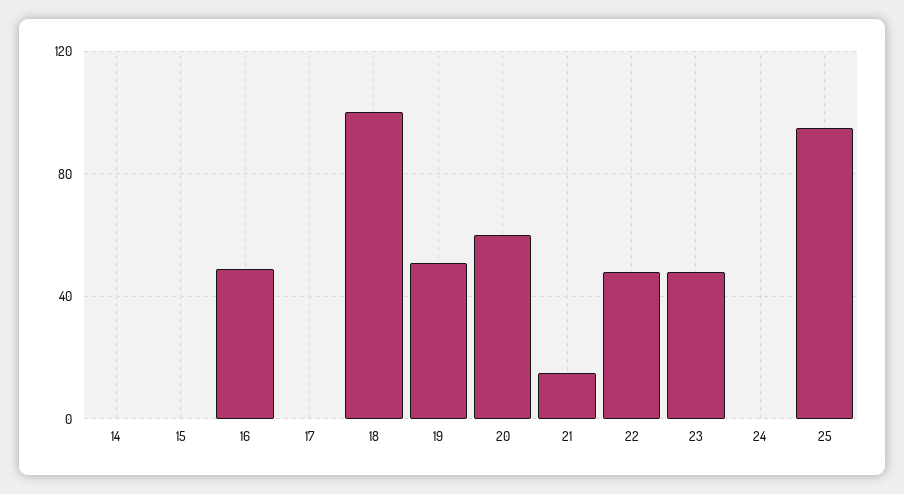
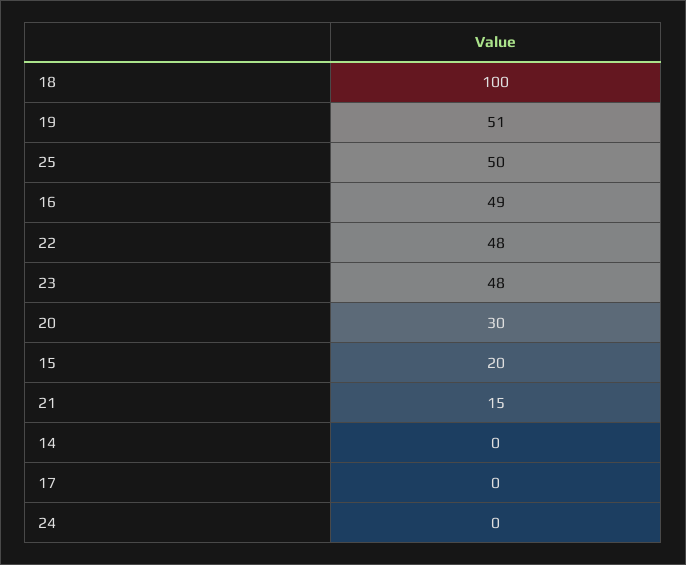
15: 0 -> 20
20: 60 -> 30
25: 95 -> 50

